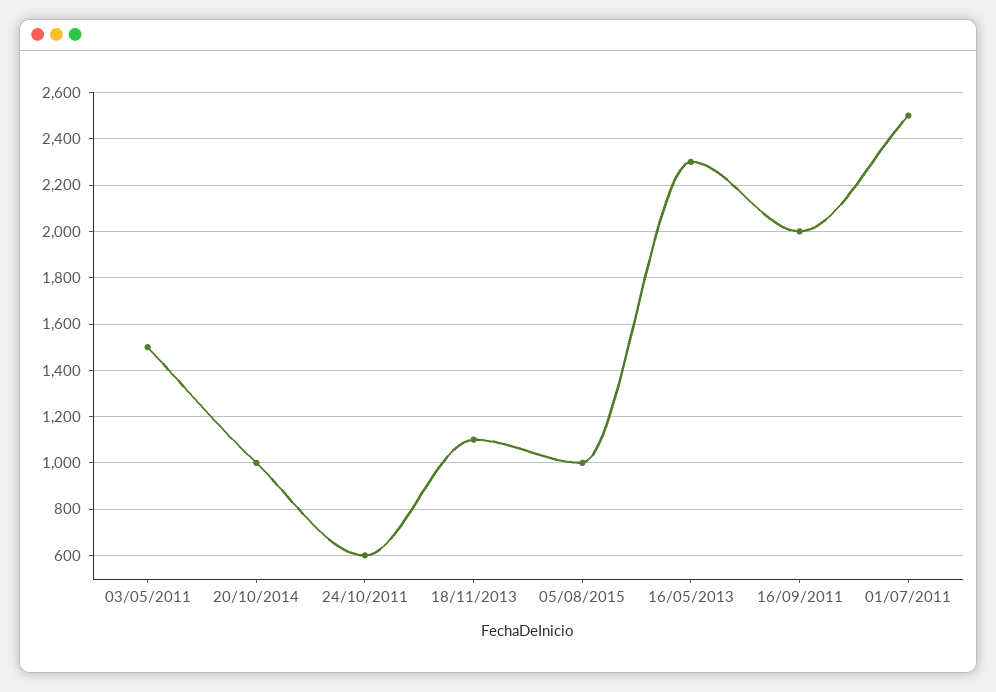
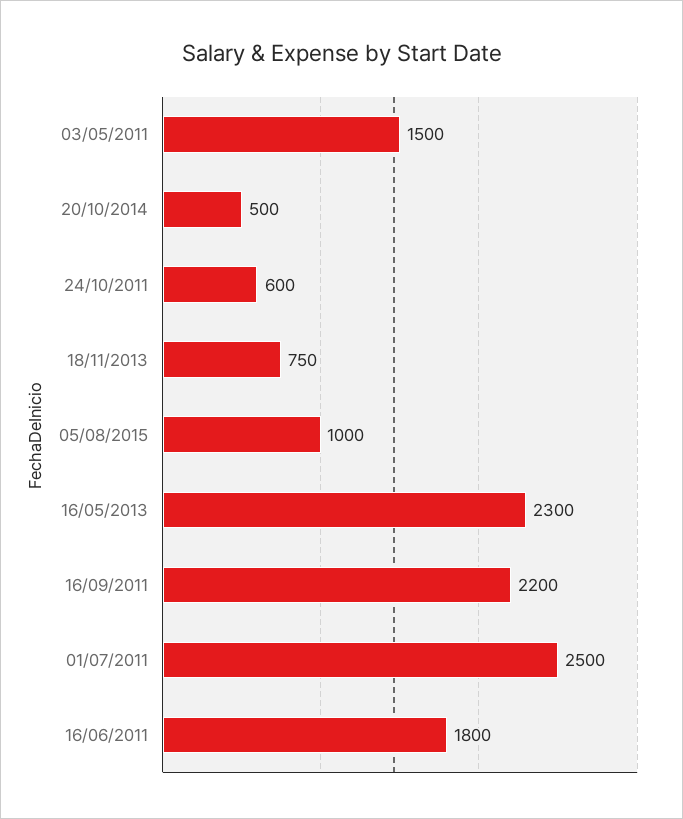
20/10/2014: 1000 -> 500
18/11/2013: 1100 -> 750
16/09/2011: 2000 -> 2200
16/06/2011: none -> 1800

